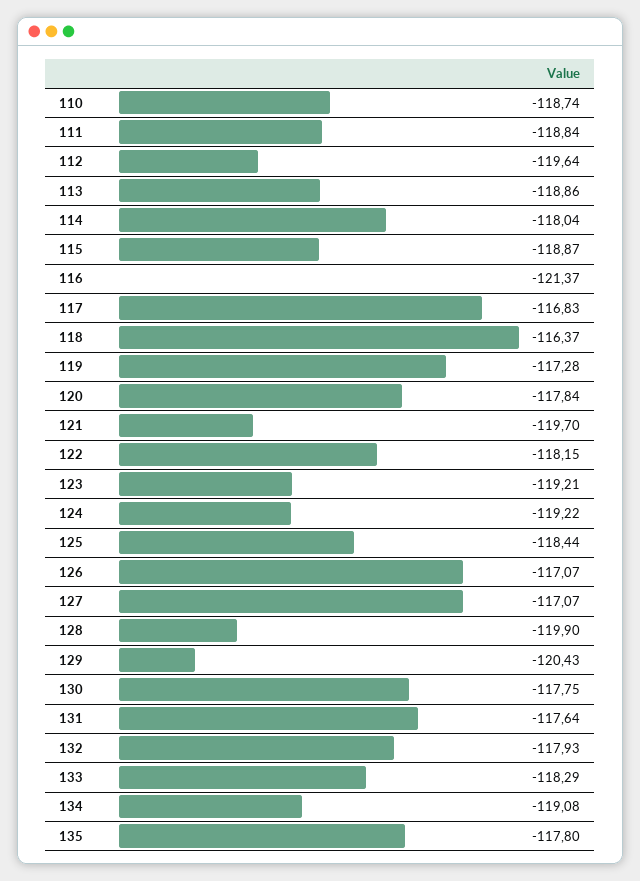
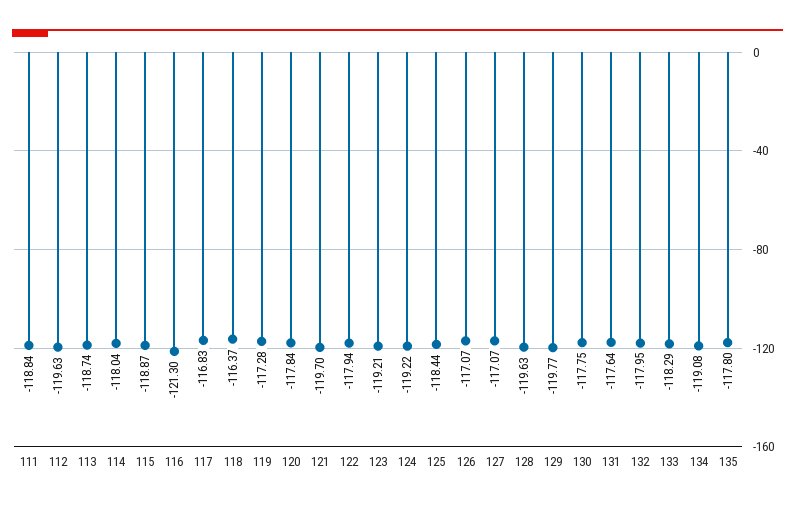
110: -118.74 -> none
112: -119.64 -> -119.63
113: -118.86 -> -118.74
116: -121.37 -> -121.3
122: -118.15 -> -117.94
128: -119.9 -> -119.63
129: -120.43 -> -119.77
132: -117.93 -> -117.95

